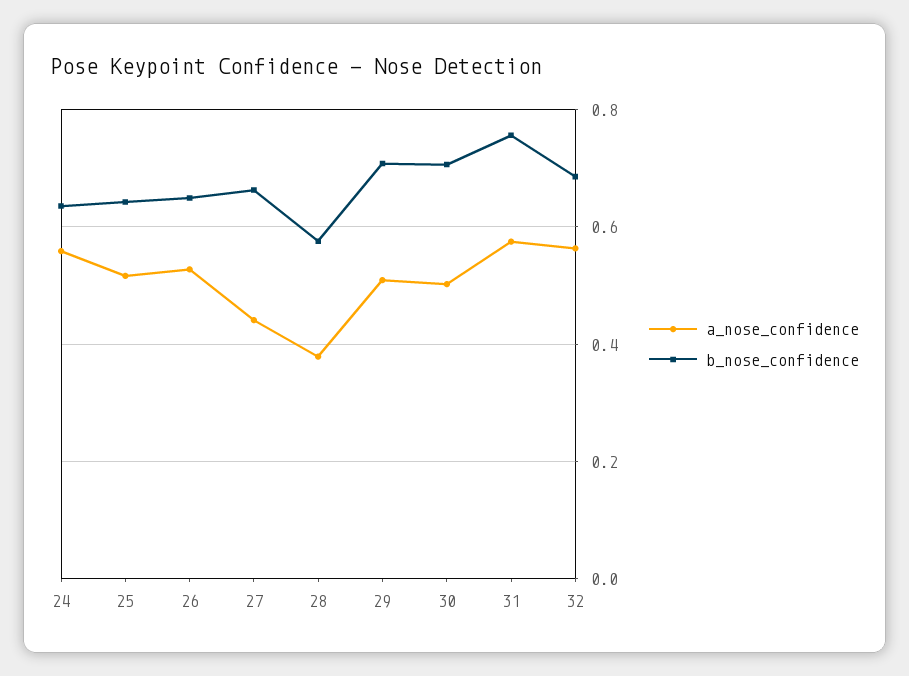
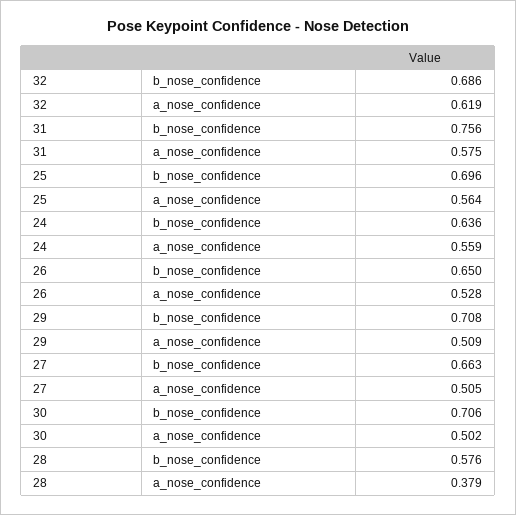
a_nose_confidence, 25: 0.52 -> 0.564
b_nose_confidence, 25: 0.64 -> 0.696
a_nose_confidence, 27: 0.44 -> 0.505
a_nose_confidence, 32: 0.56 -> 0.619

